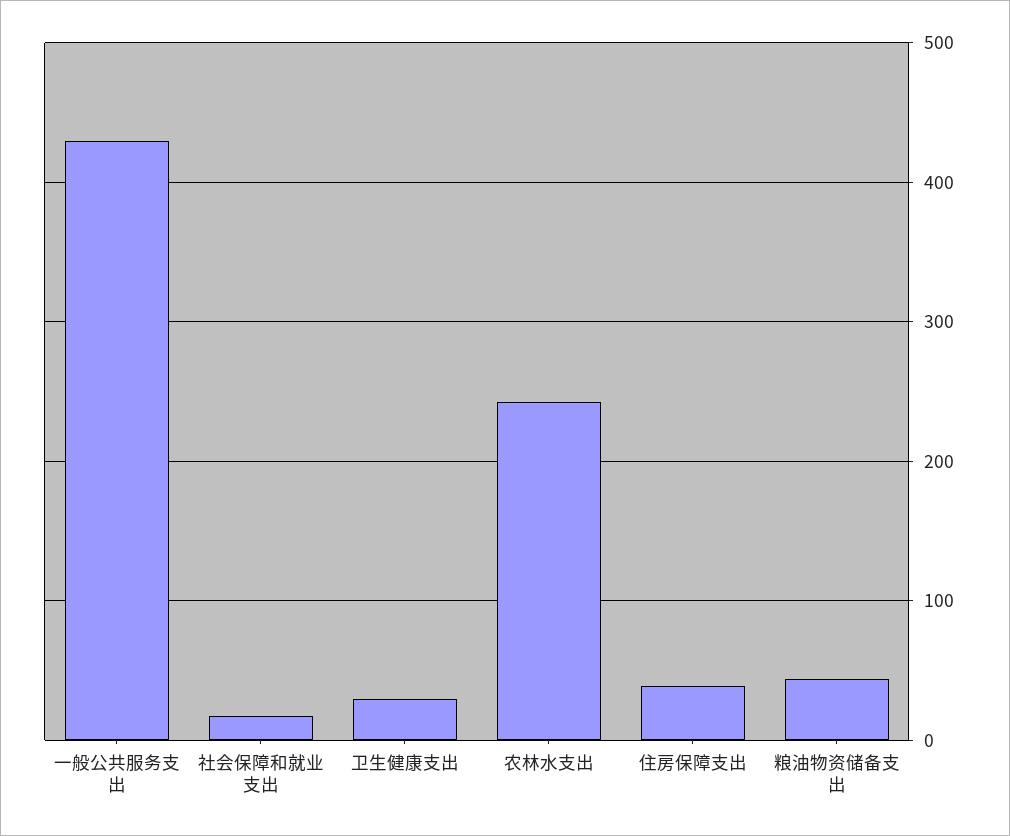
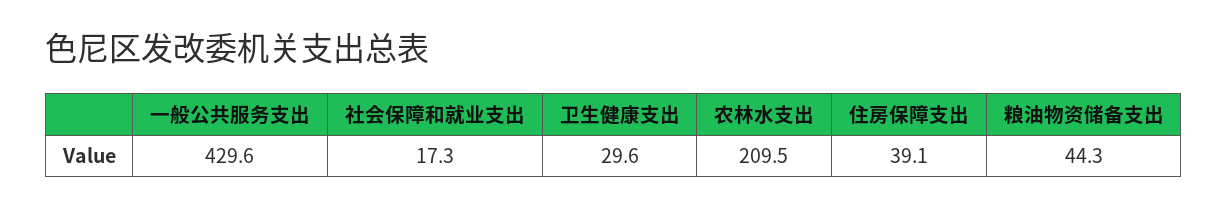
农林水支出: 240 -> 209.5

